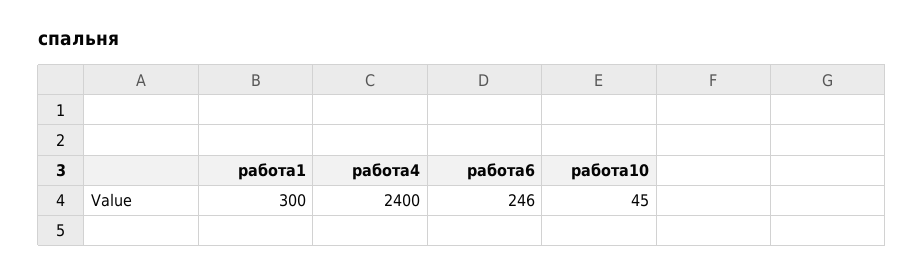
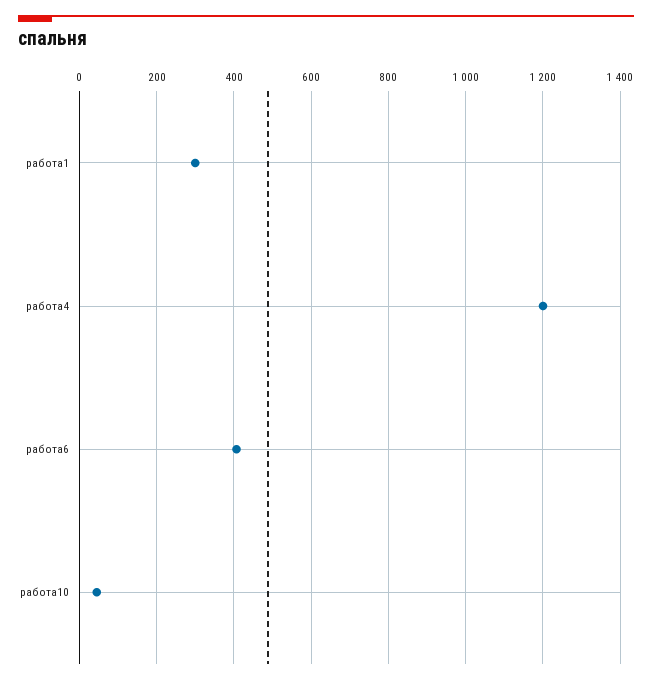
работа4: 2400 -> 1200
работа6: 246 -> 400

